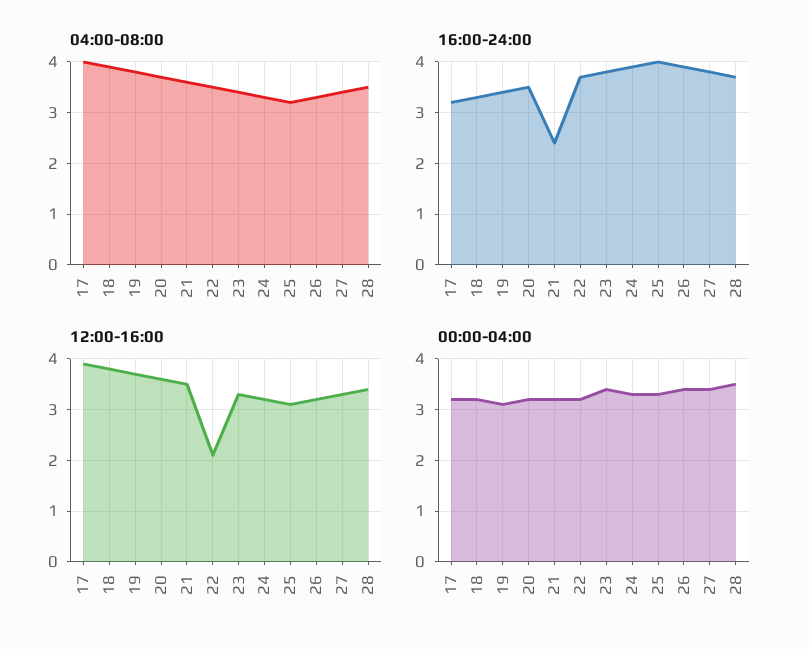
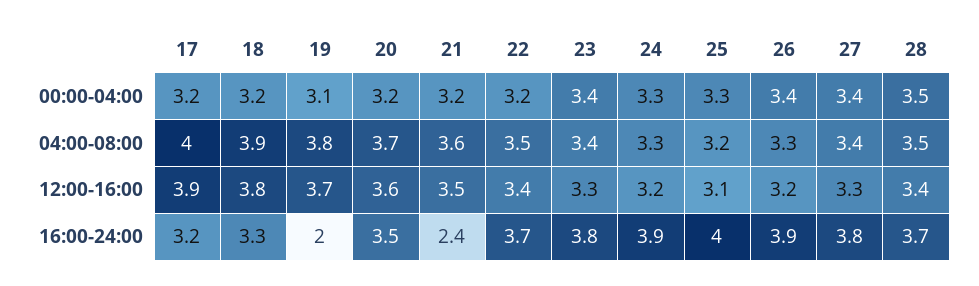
16:00-24:00, 19: 3.5 -> 2
12:00-16:00, 22: 2 -> 3.4

